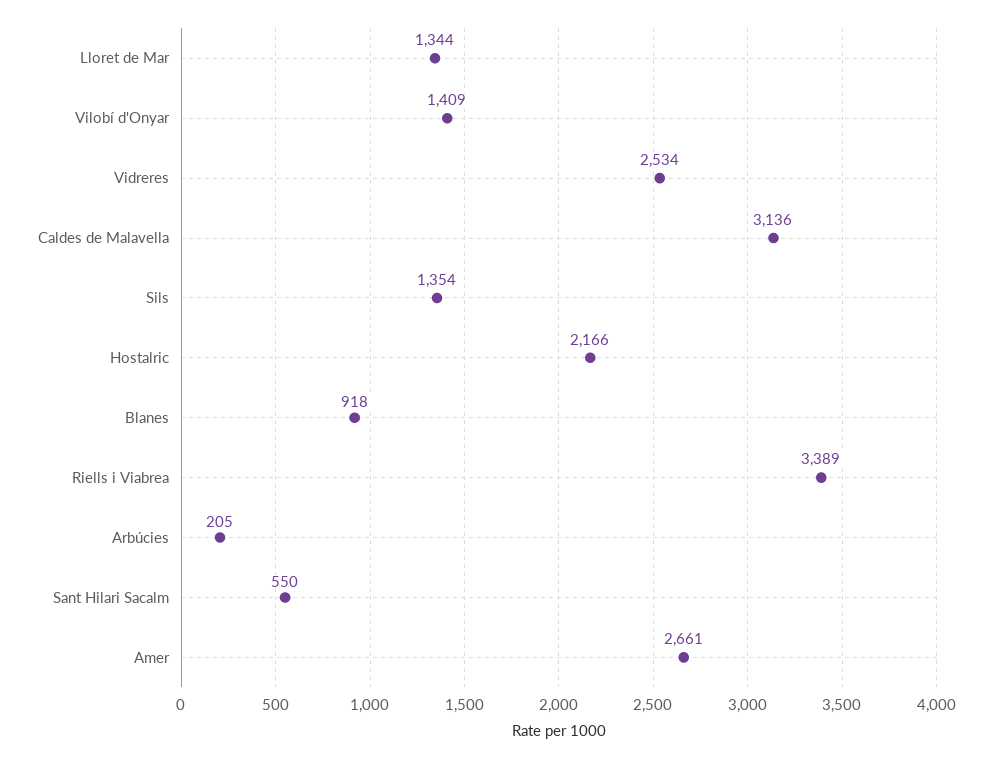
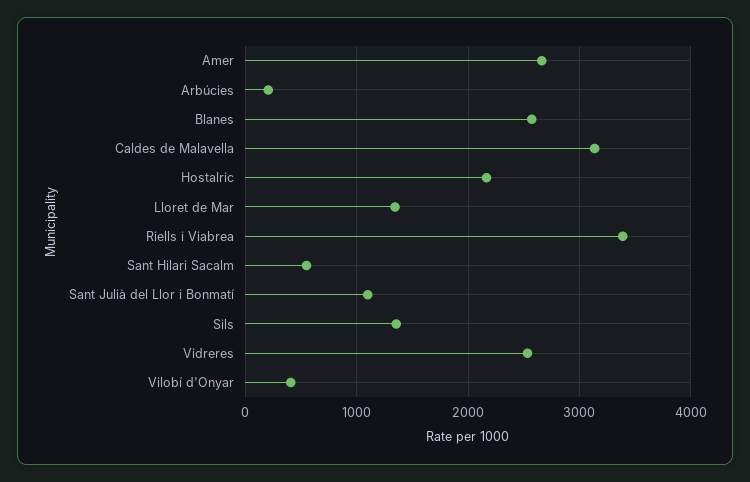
Vilobí d'Onyar: 1409 -> 400
Blanes: 918 -> 2600
Sant Julià del Llor i Bonmatí: none -> 1100

